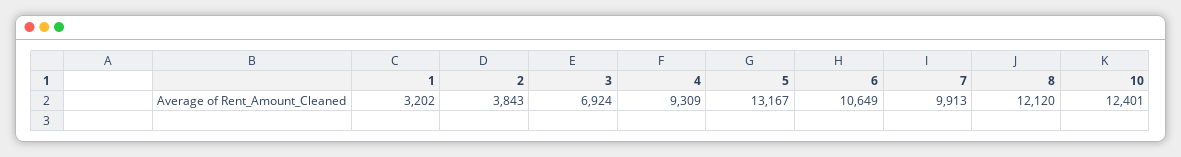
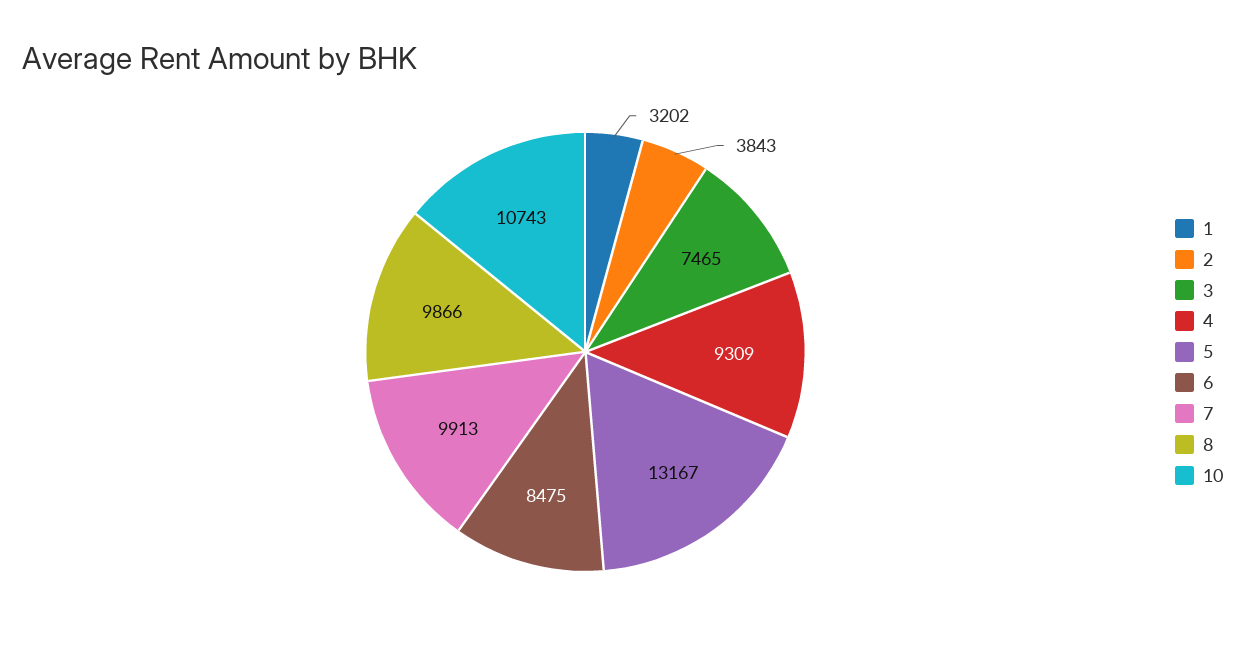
3: 6924 -> 7465
6: 10649 -> 8475
8: 12120 -> 9866
10: 12401 -> 10743

